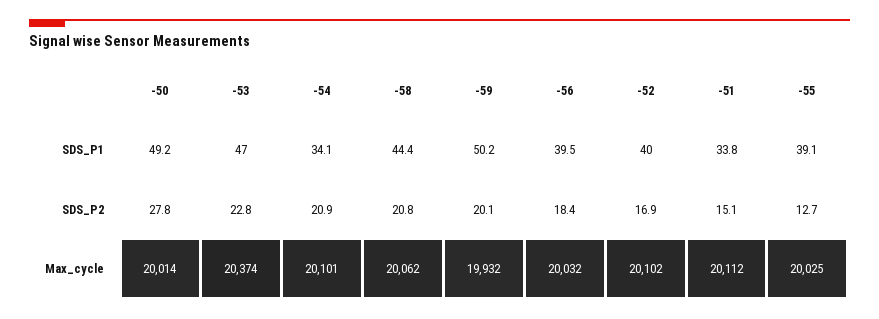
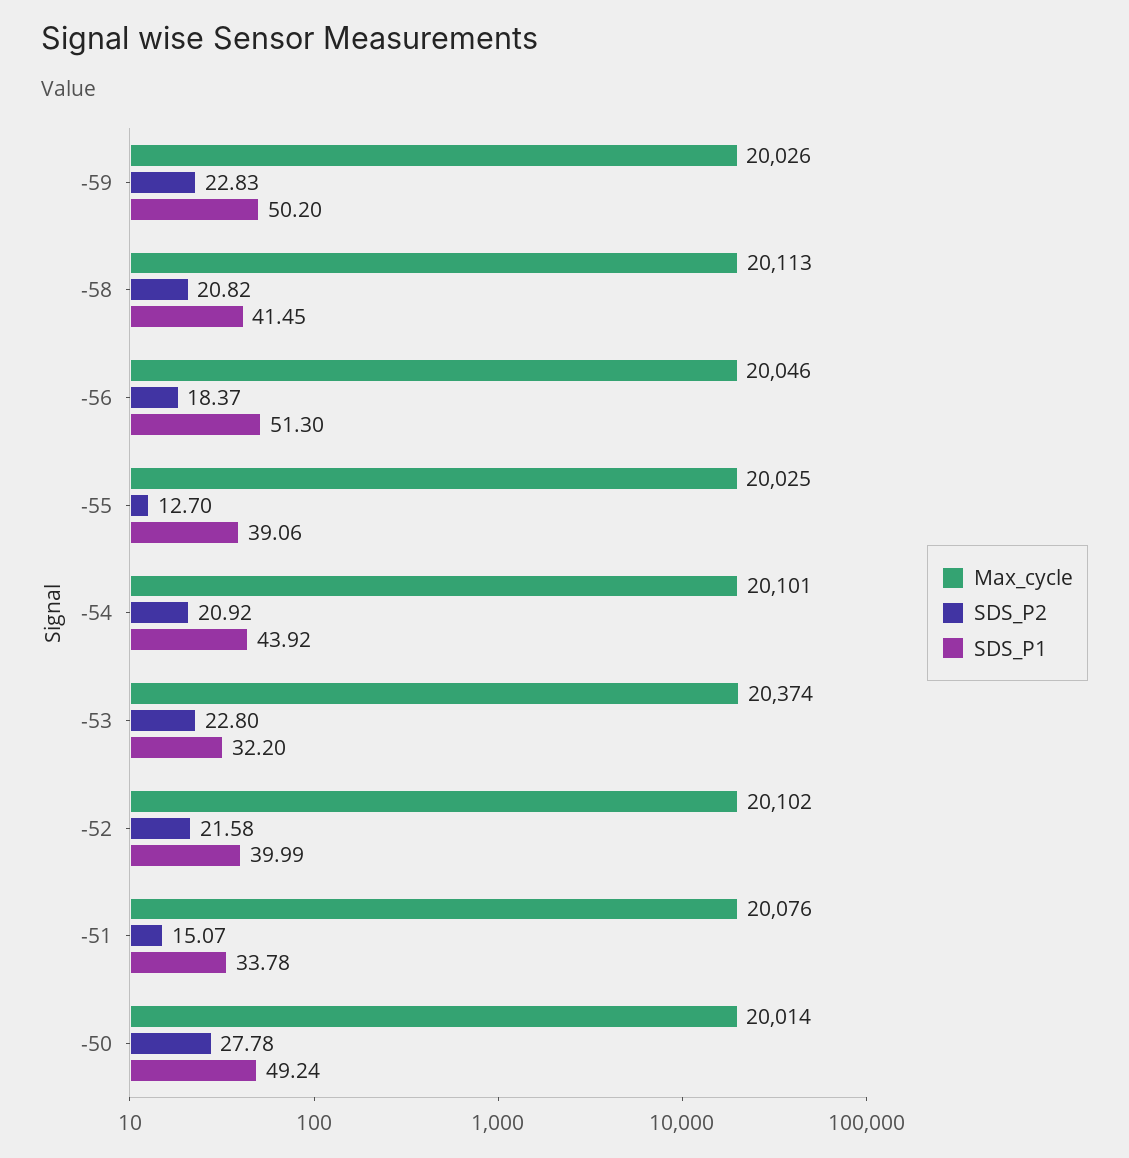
SDS_P1, -53: 47 -> 32.2
SDS_P1, -54: 34.1 -> 43.92
SDS_P1, -58: 44.4 -> 41.45
SDS_P1, -56: 39.5 -> 51.3
SDS_P2, -59: 20.1 -> 22.83
SDS_P2, -52: 16.9 -> 21.58
Max_cycle, -58: 20062 -> 20113
Max_cycle, -59: 19932 -> 20026
Max_cycle, -56: 20032 -> 20046
Max_cycle, -51: 20112 -> 20076

